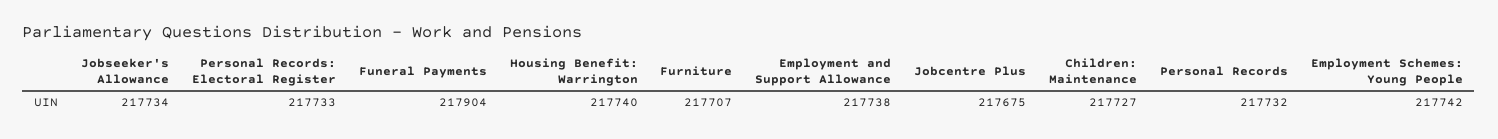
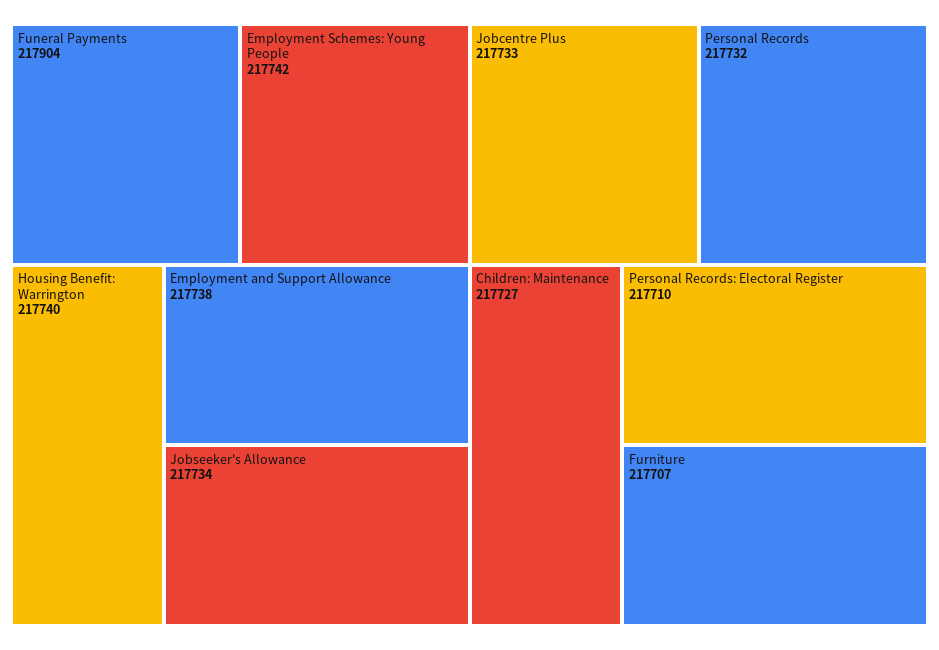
Personal Records: Electoral Register: 217733 -> 217710
Jobcentre Plus: 217675 -> 217733

